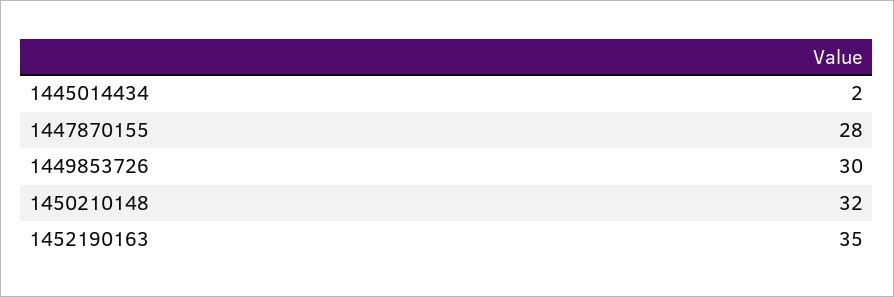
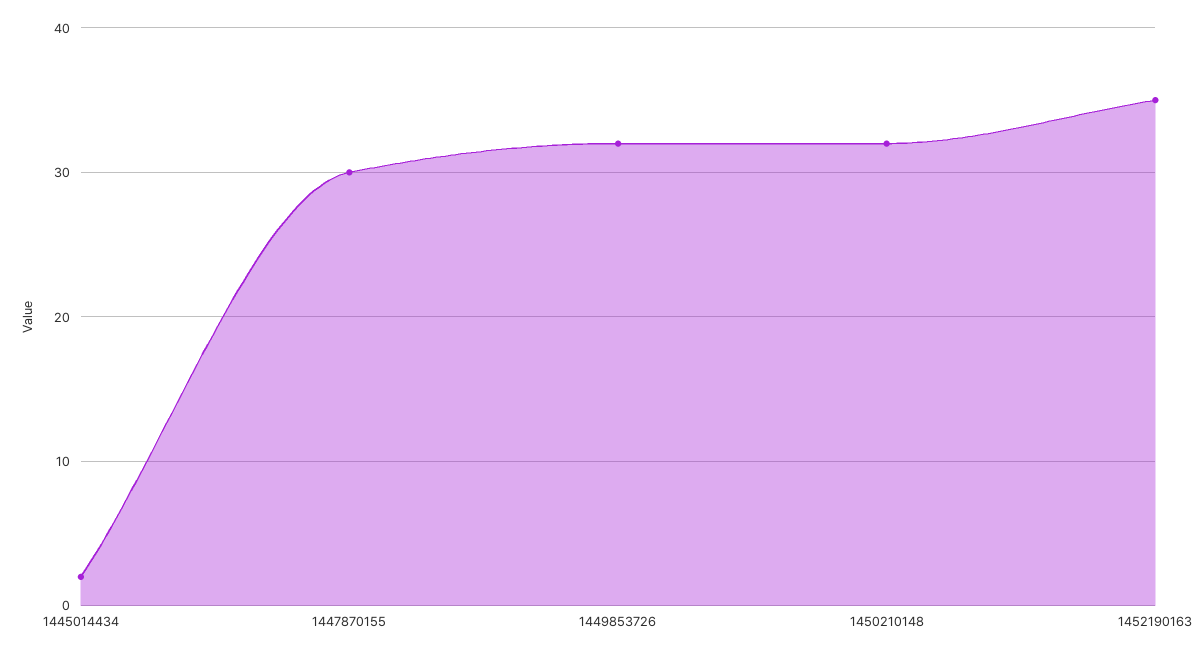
1447870155: 28 -> 30
1449853726: 30 -> 32

